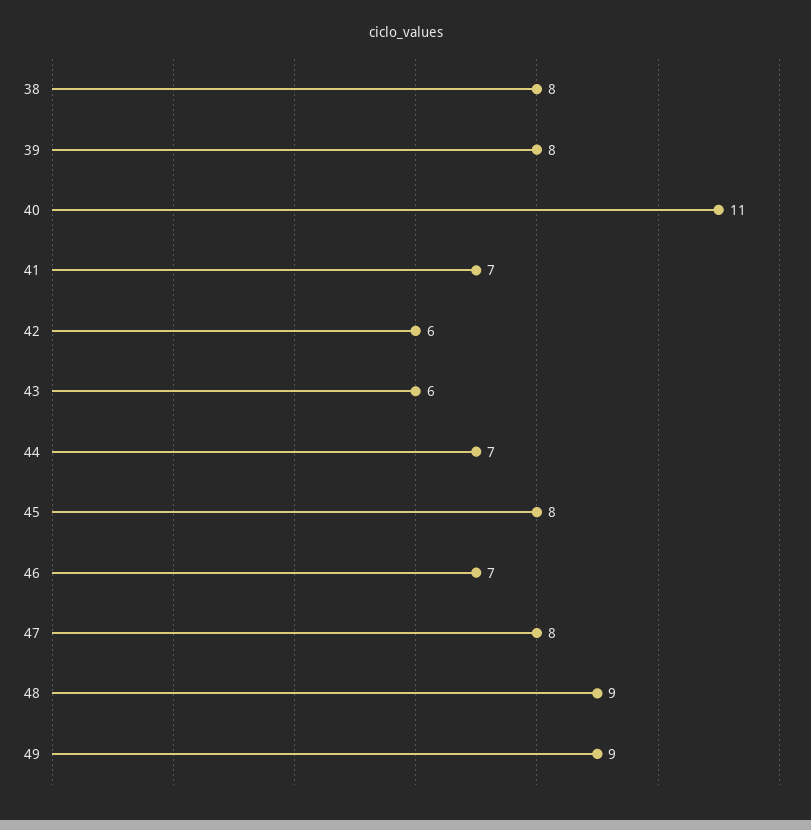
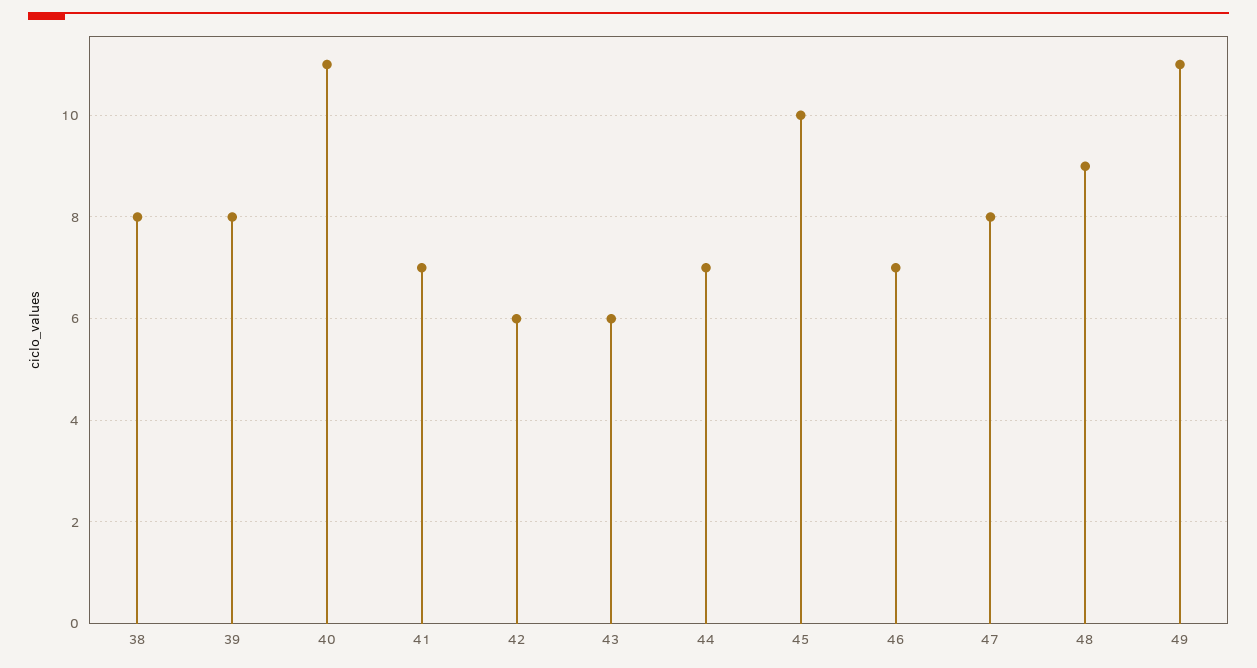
45: 8 -> 10
49: 9 -> 11

